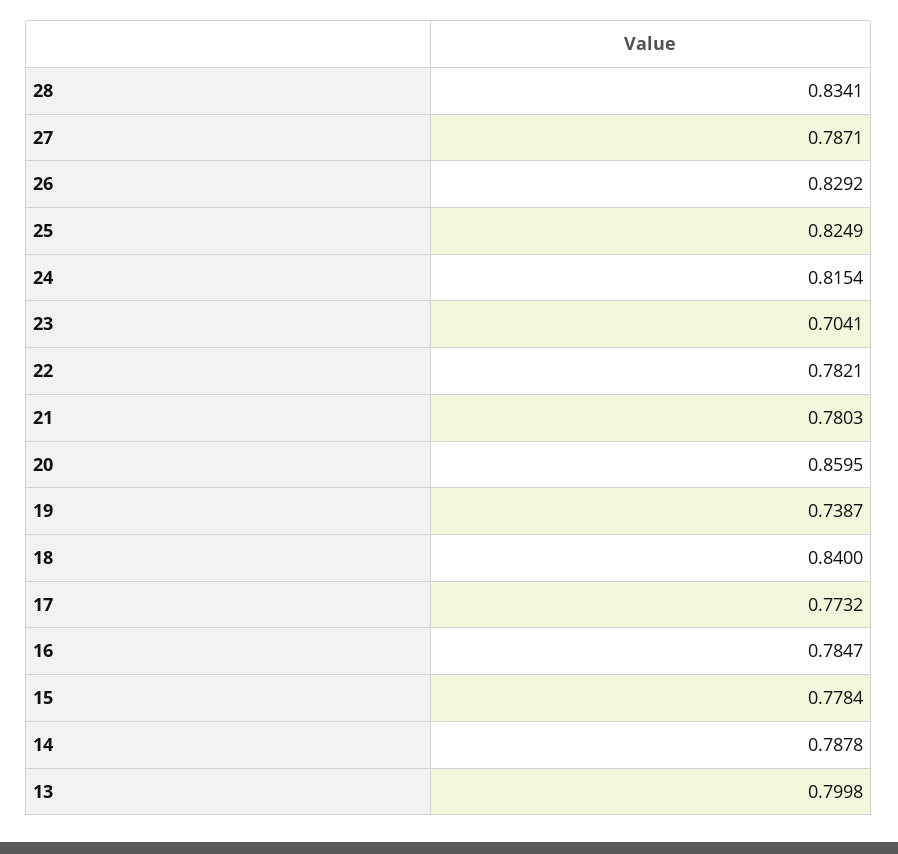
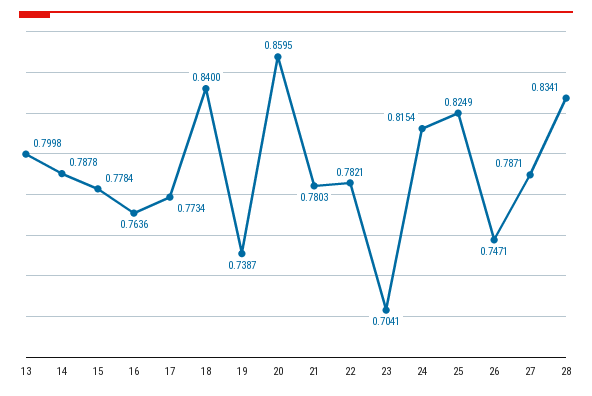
26: 0.8292 -> 0.7471
17: 0.7732 -> 0.7734
16: 0.7847 -> 0.7636

